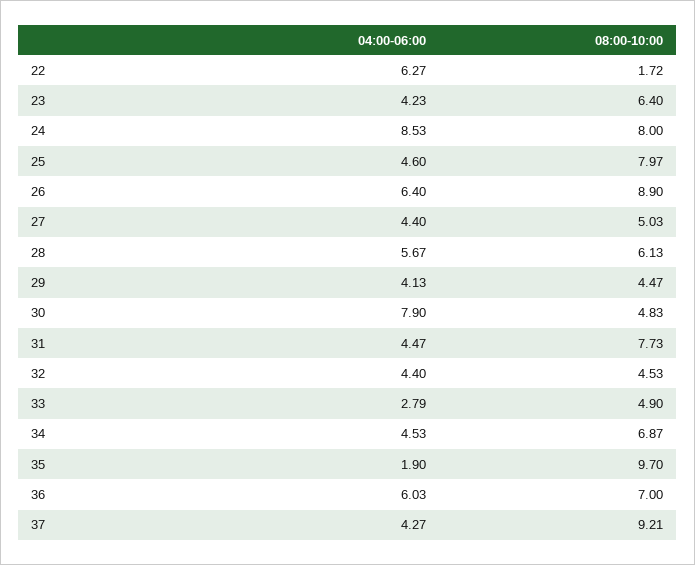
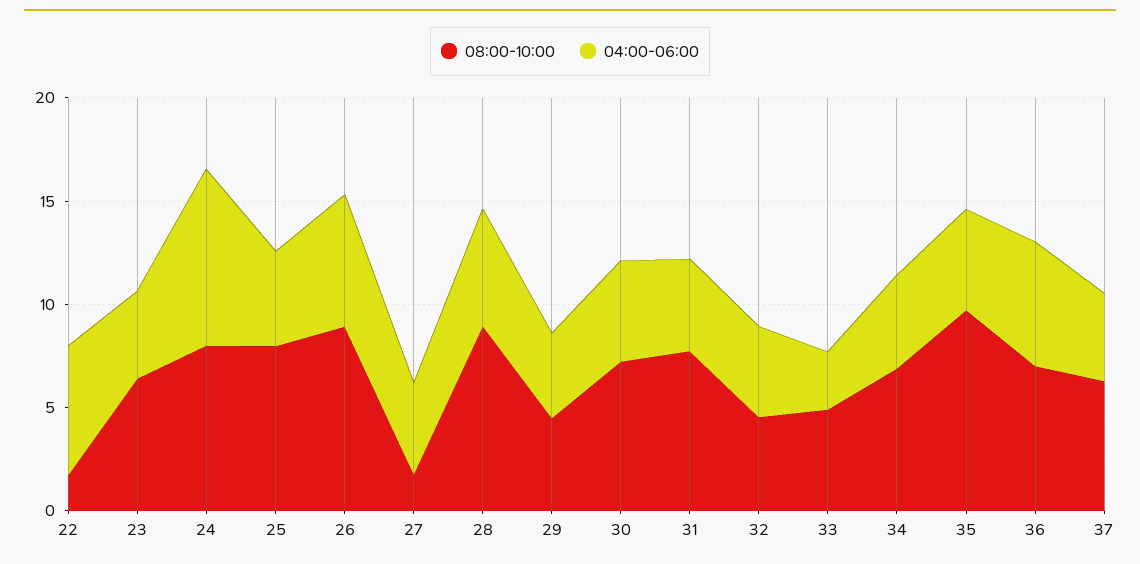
08:00-10:00, 27: 5.03 -> 2
08:00-10:00, 28: 6.13 -> 9
04:00-06:00, 30: 7.9 -> 5
08:00-10:00, 30: 4.83 -> 7
04:00-06:00, 35: 1.9 -> 5
08:00-10:00, 37: 9.21 -> 6

